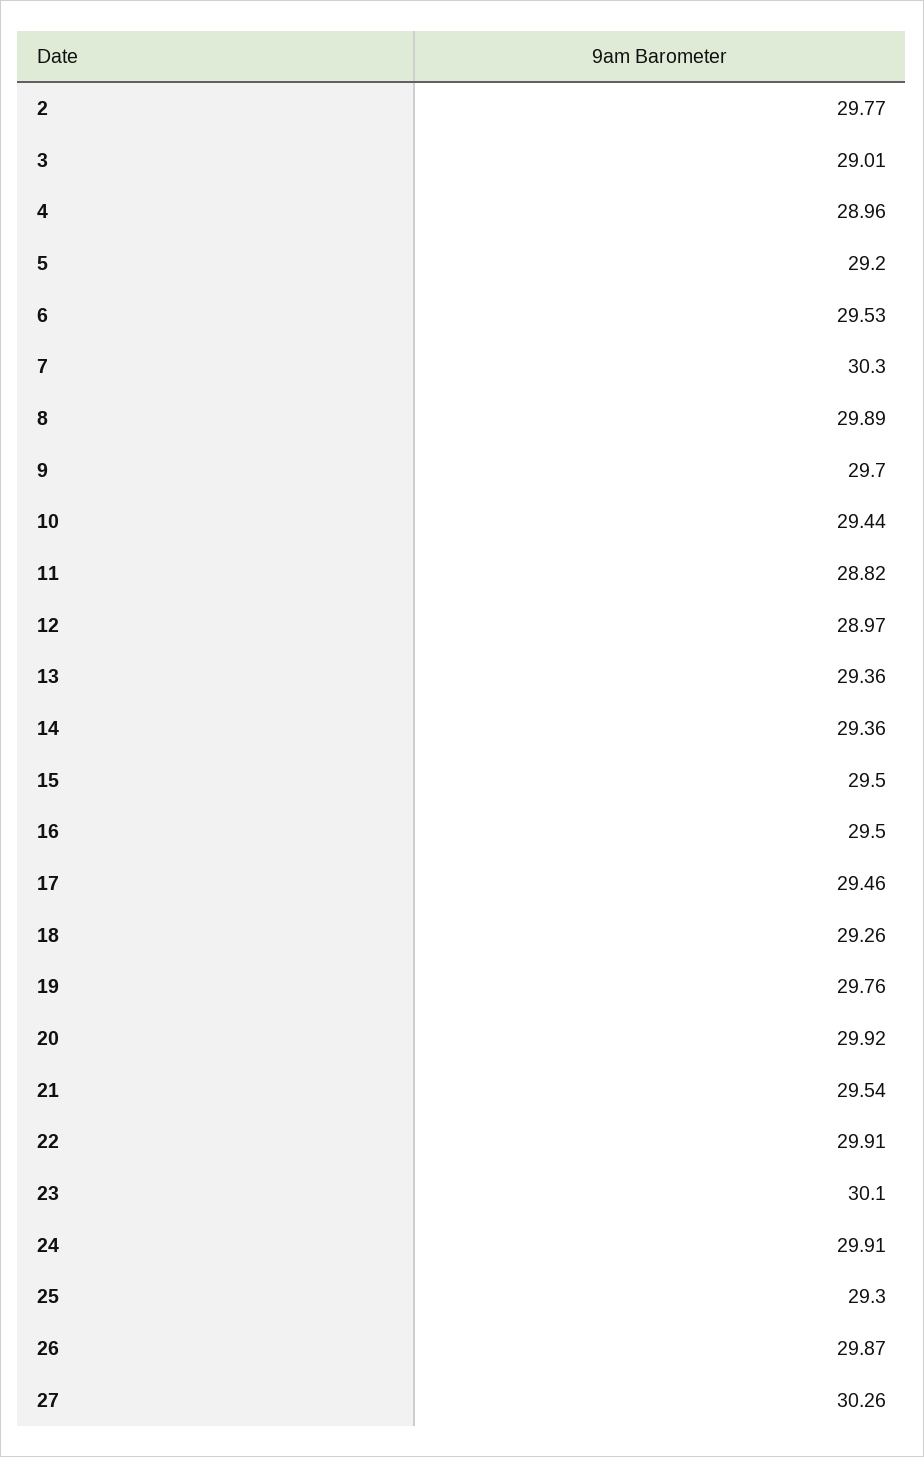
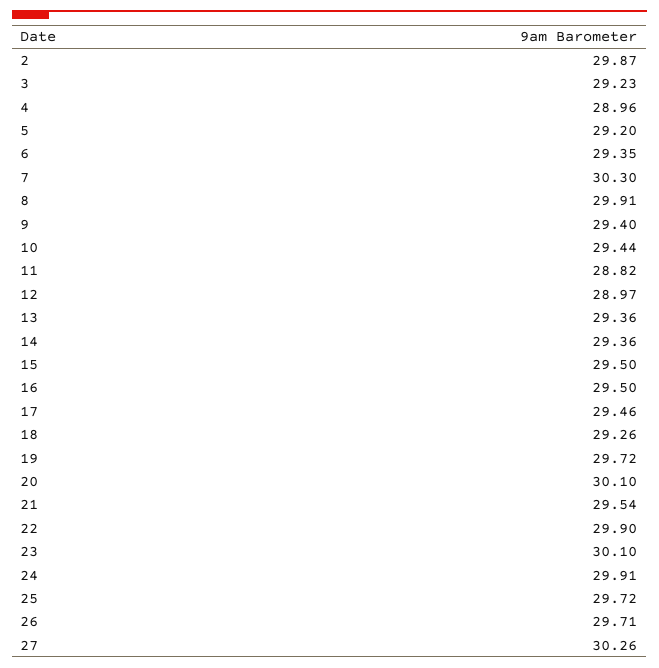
2: 29.77 -> 29.87
3: 29.01 -> 29.23
6: 29.53 -> 29.35
8: 29.89 -> 29.91
9: 29.7 -> 29.4
19: 29.76 -> 29.72
20: 29.92 -> 30.1
22: 29.91 -> 29.9
25: 29.3 -> 29.72
26: 29.87 -> 29.71

